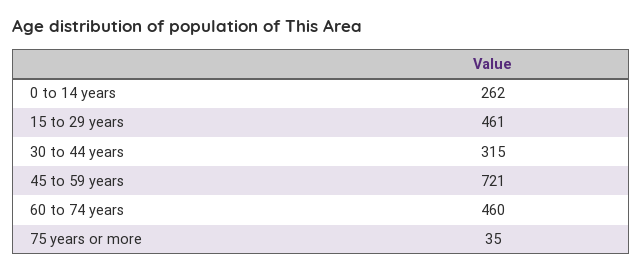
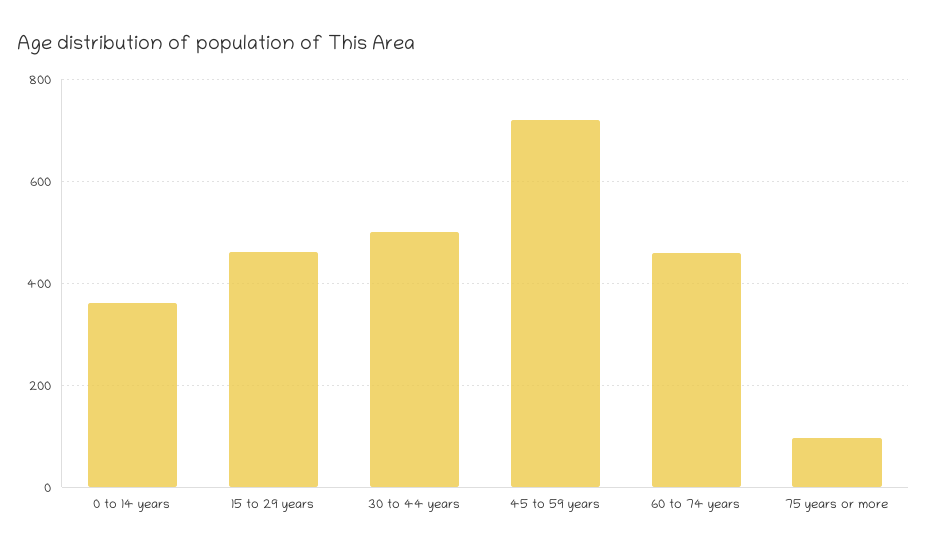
0 to 14 years: 262 -> 360
30 to 44 years: 315 -> 500
75 years or more: 35 -> 100

